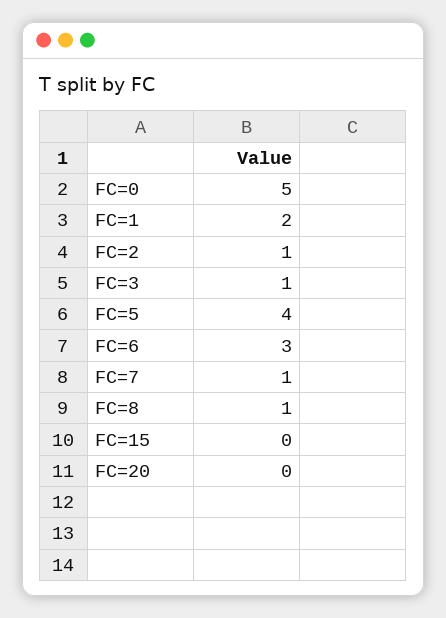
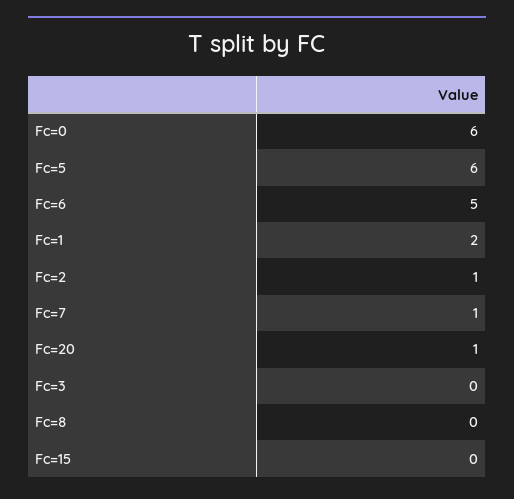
FC=0: 5 -> 6
FC=3: 1 -> 0
FC=5: 4 -> 6
FC=6: 3 -> 5
FC=8: 1 -> 0
FC=20: 0 -> 1

